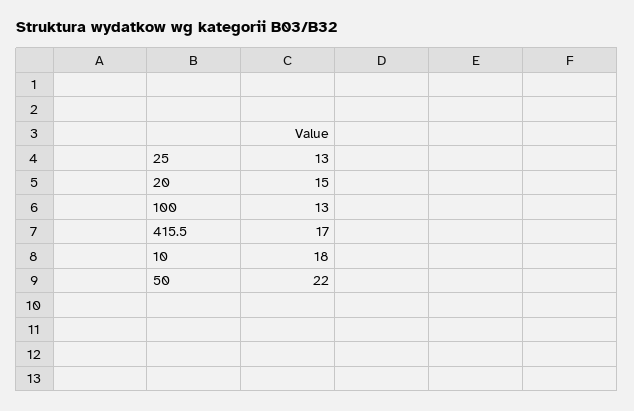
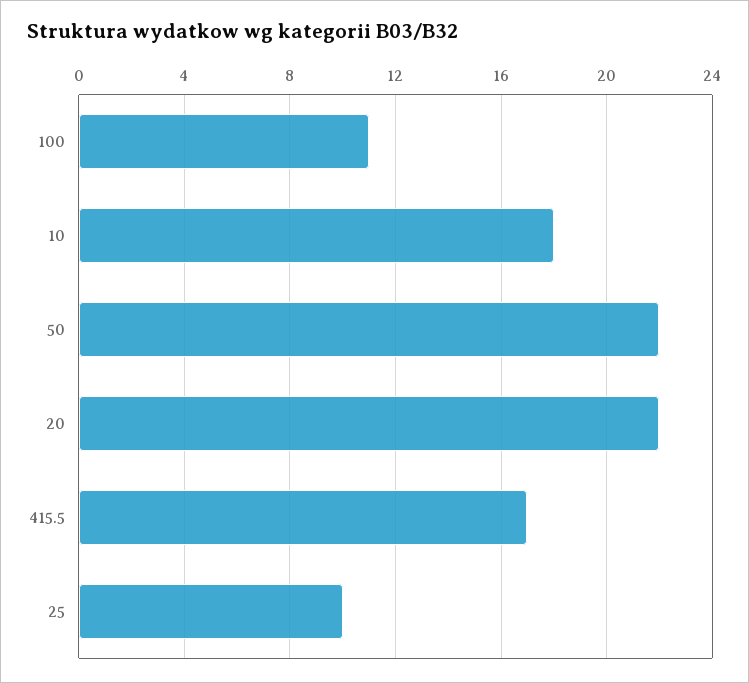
25: 13 -> 10
20: 15 -> 22
100: 13 -> 11

